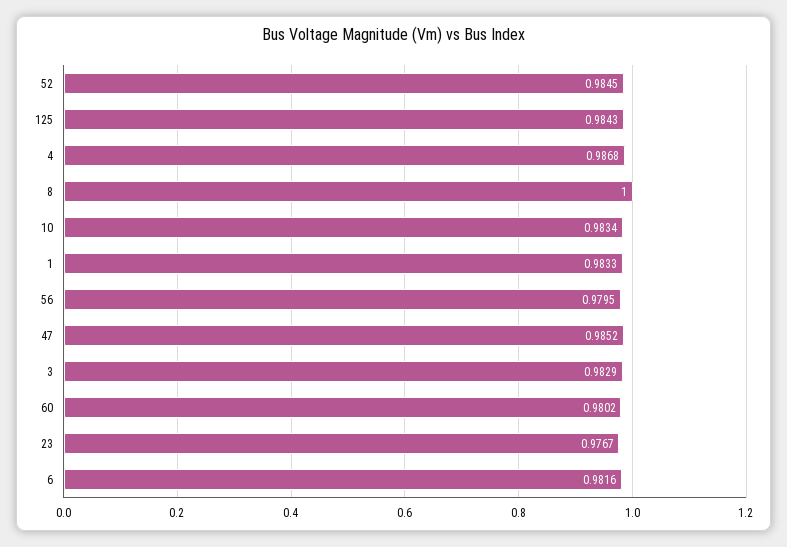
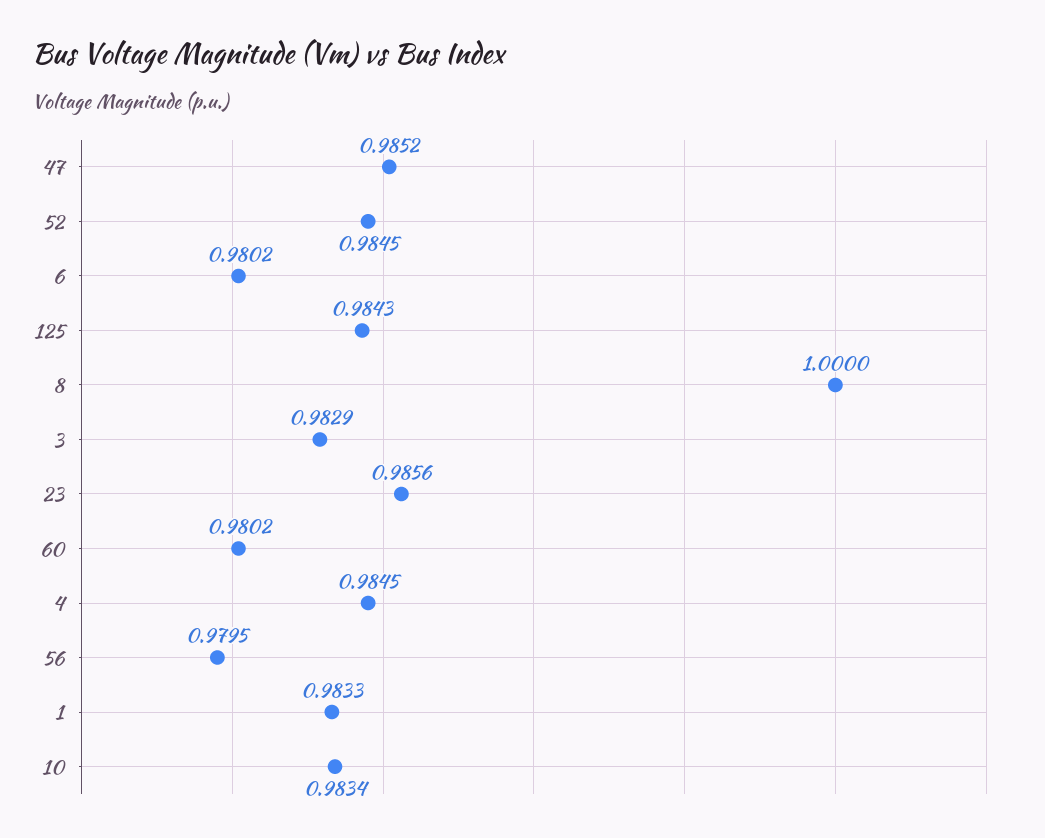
4: 0.9868 -> 0.9845
23: 0.9767 -> 0.9856
6: 0.9816 -> 0.9802

